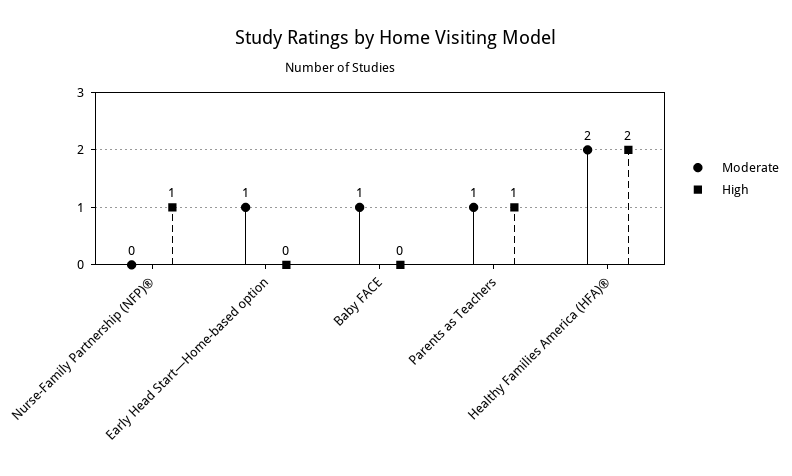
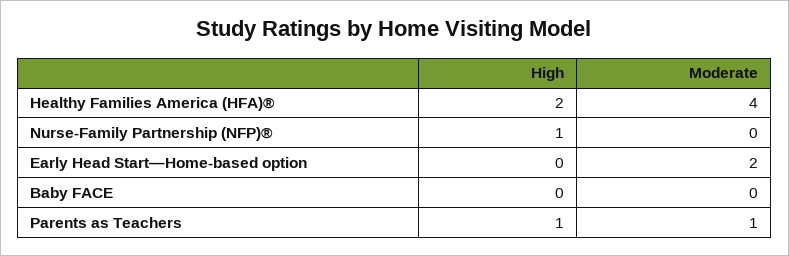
Moderate, Early Head Start—Home-based option: 1 -> 2
Moderate, Baby FACE: 1 -> 0
Moderate, Healthy Families America (HFA)®: 2 -> 4

